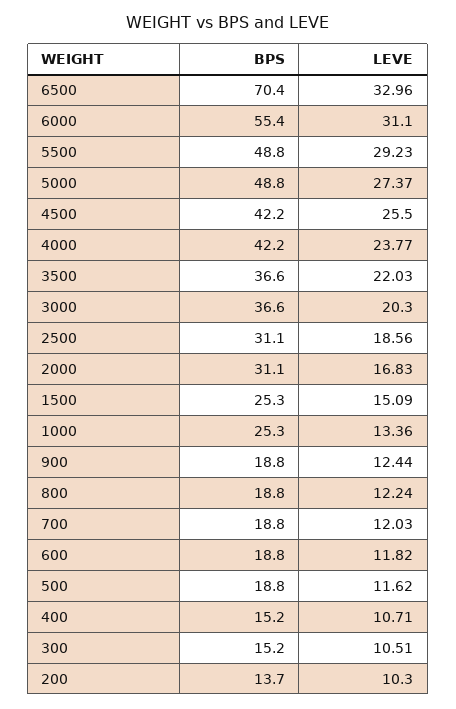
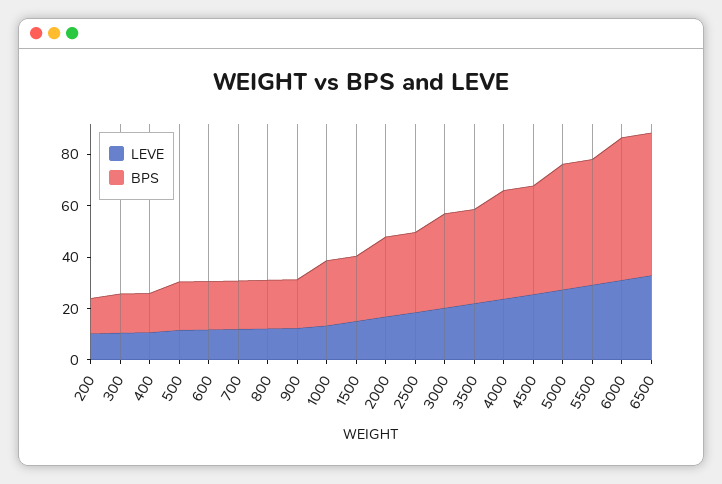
BPS, 6500: 70.4 -> 55

